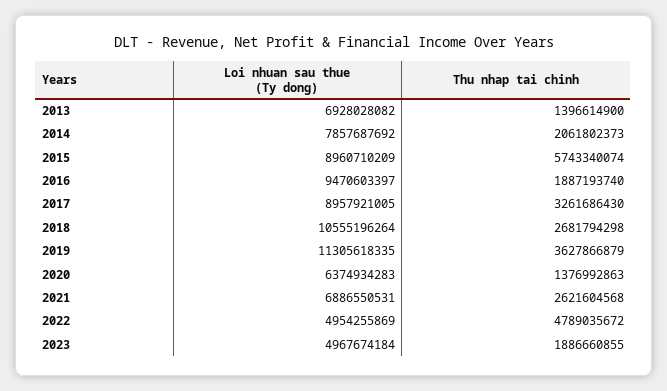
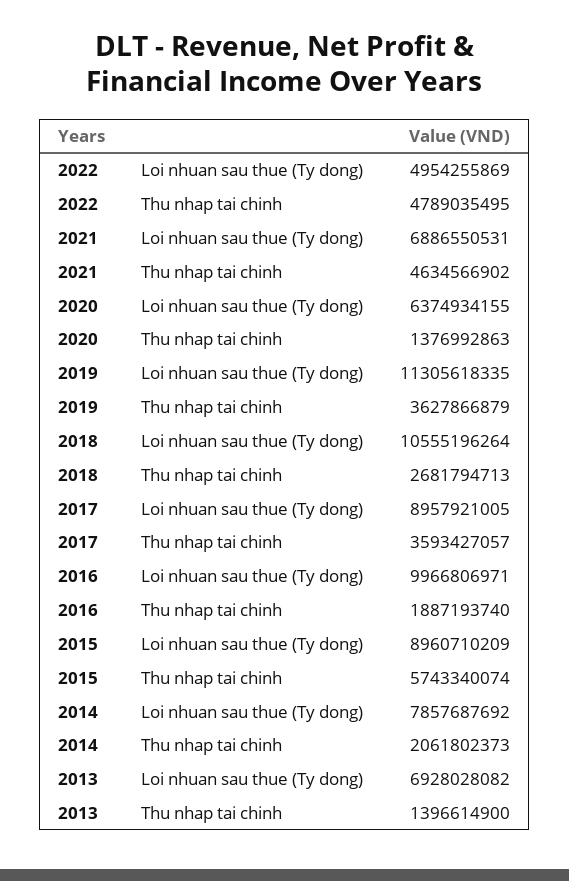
Loi nhuan sau thue (Ty dong), 2016: 9470603397 -> 9966806971
Thu nhap tai chinh, 2017: 3261686430 -> 3593427057
Thu nhap tai chinh, 2018: 2681794298 -> 2681794713
Loi nhuan sau thue (Ty dong), 2020: 6374934283 -> 6374934155
Thu nhap tai chinh, 2021: 2621604568 -> 4634566902
Thu nhap tai chinh, 2022: 4789035672 -> 4789035495
Loi nhuan sau thue (Ty dong), 2023: 4967674184 -> none
Thu nhap tai chinh, 2023: 1886660855 -> none

